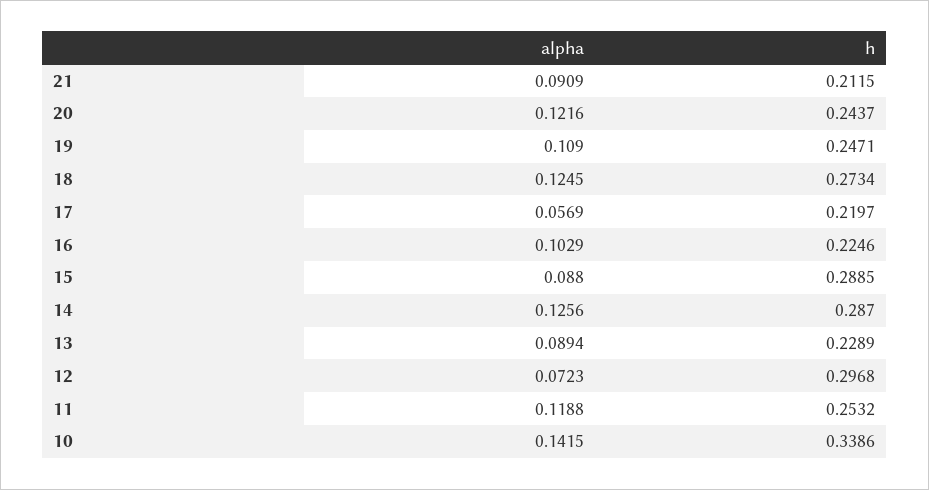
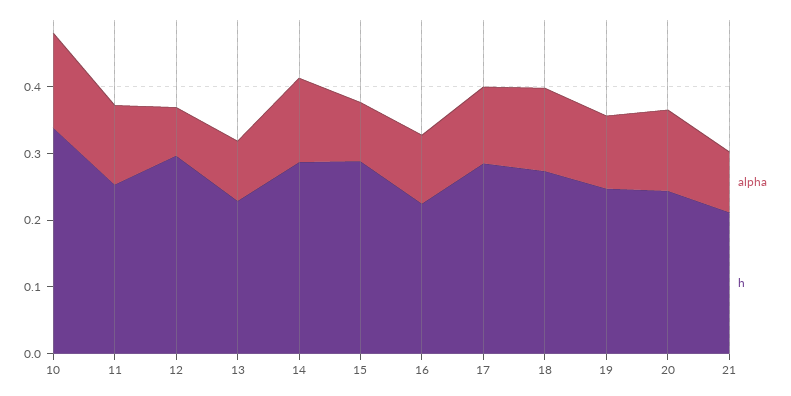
alpha, 17: 0.0569 -> 0.12
h, 17: 0.2197 -> 0.28

